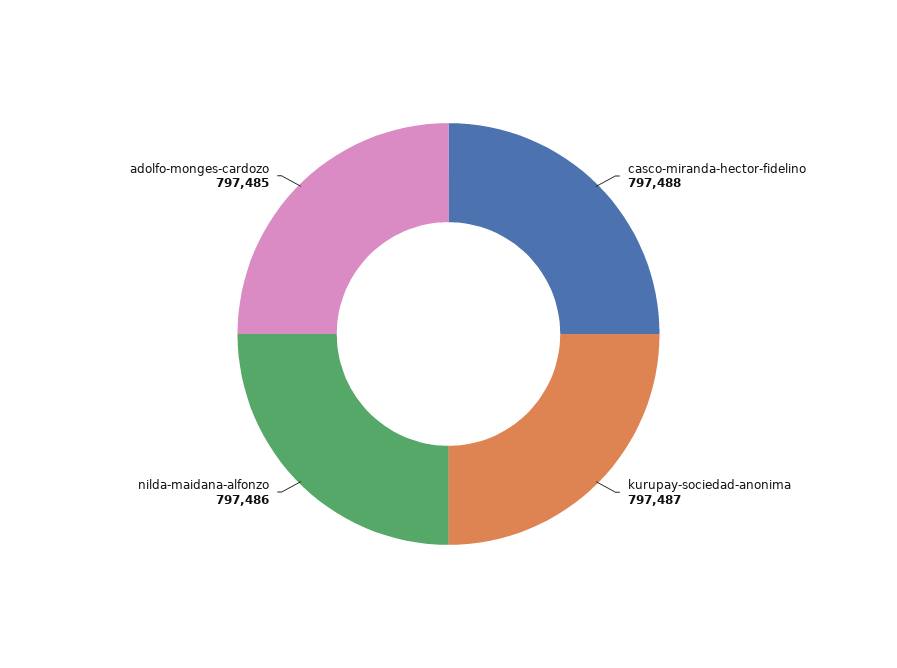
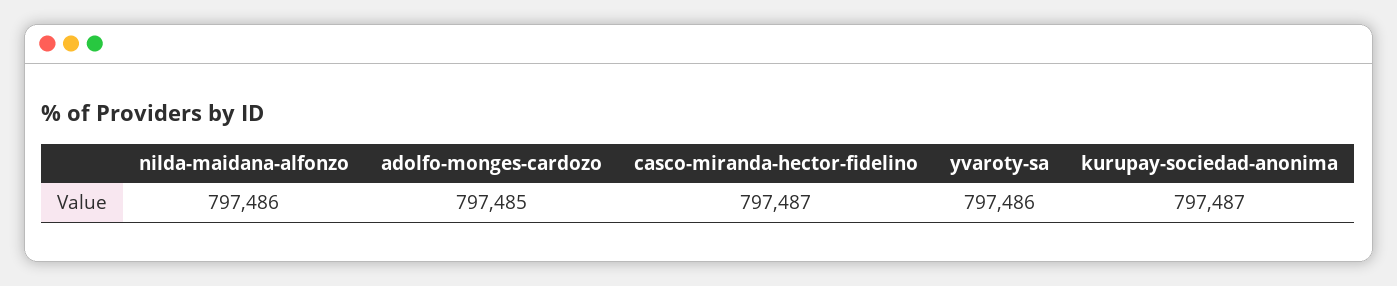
casco-miranda-hector-fidelino: 797488 -> 797487
yvaroty-sa: none -> 797486

